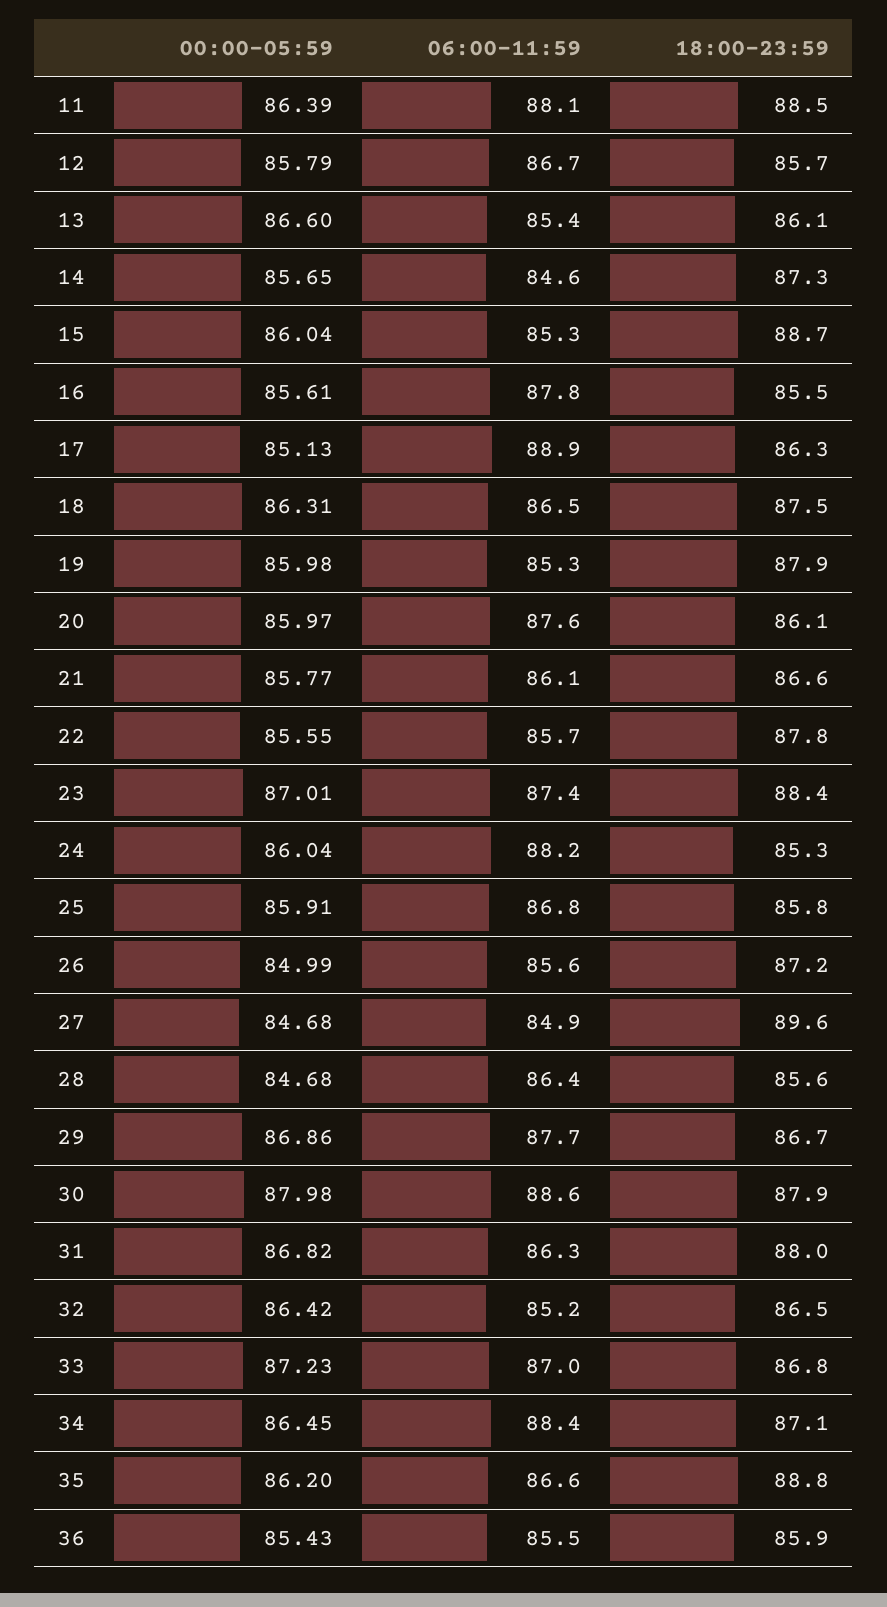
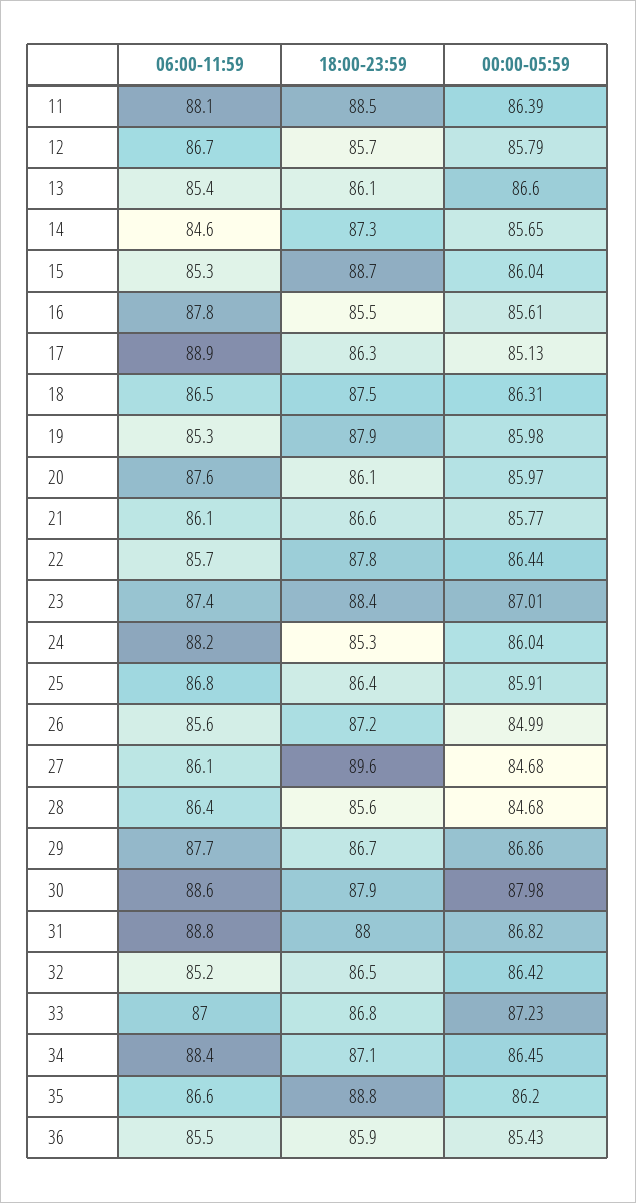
00:00-05:59, 22: 85.55 -> 86.44
18:00-23:59, 25: 85.8 -> 86.4
06:00-11:59, 27: 84.9 -> 86.1
06:00-11:59, 31: 86.3 -> 88.8

